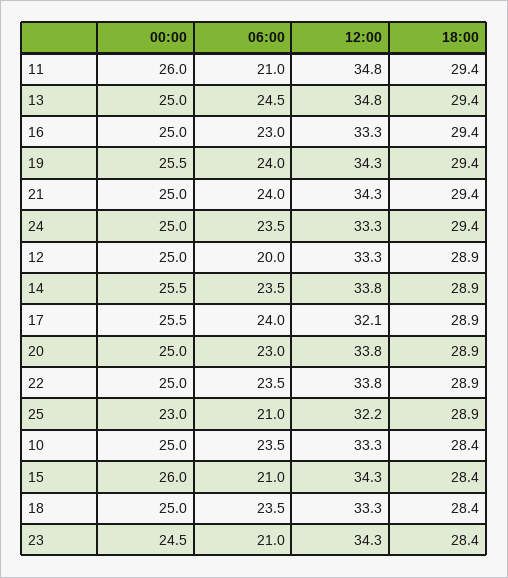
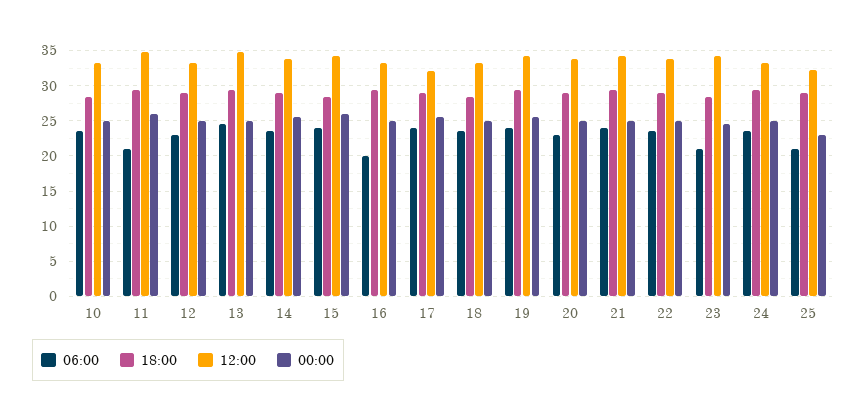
06:00, 16: 23 -> 20
06:00, 12: 20 -> 23
06:00, 15: 21 -> 24

